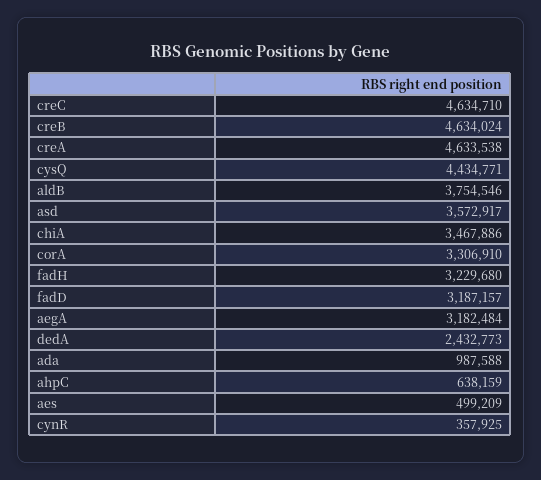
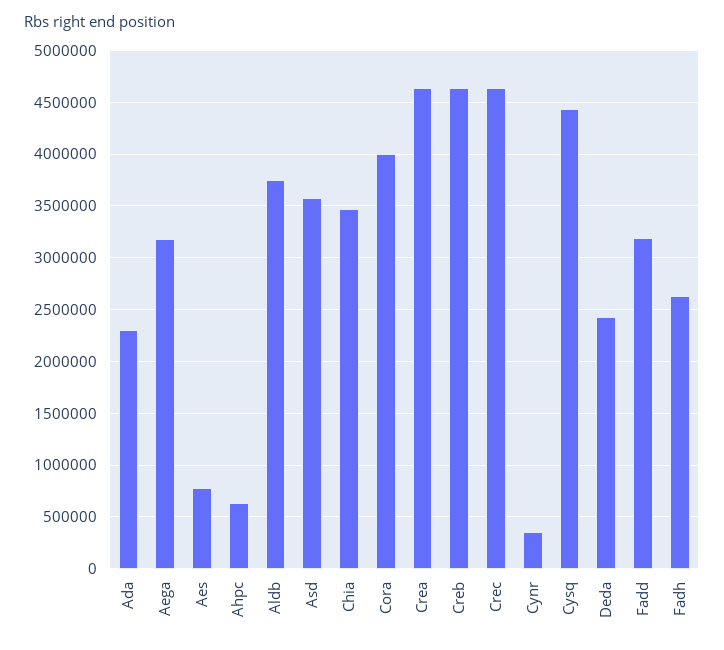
corA: 3306910 -> 4000000
fadH: 3229680 -> 2600000
ada: 987588 -> 2300000
aes: 499209 -> 800000

